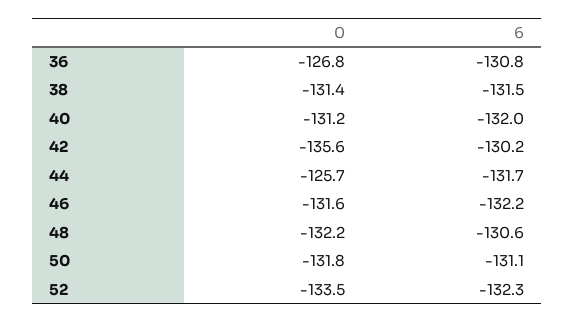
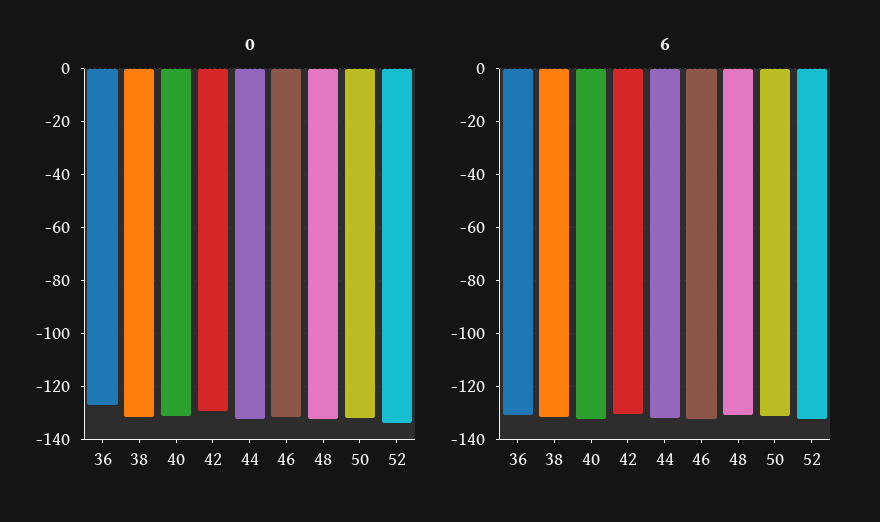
0, 42: -135.6 -> -130
0, 44: -125.7 -> -132.5

